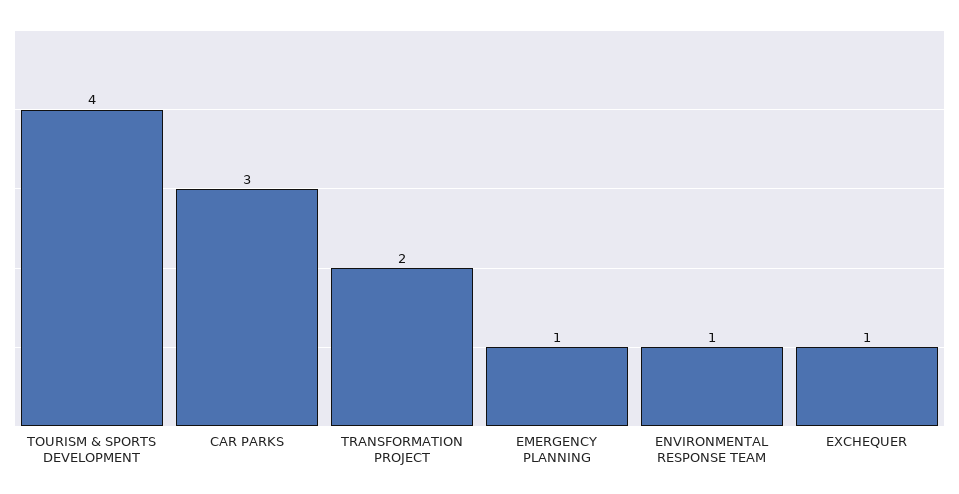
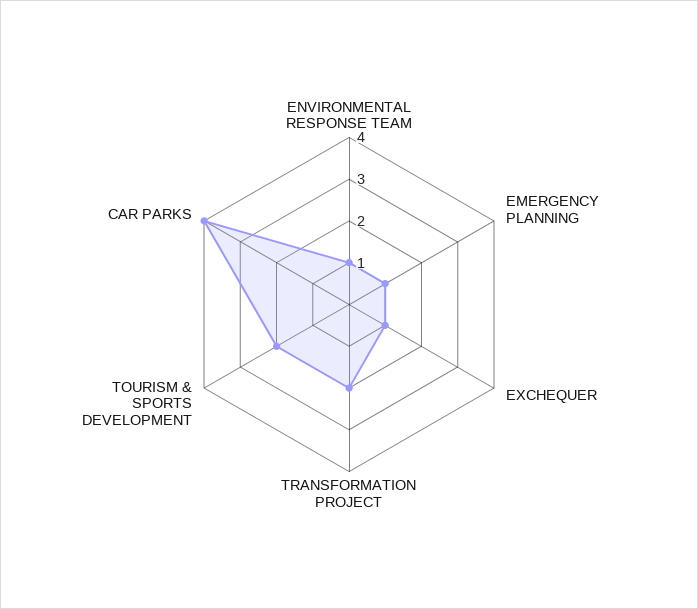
TOURISM & SPORTS DEVELOPMENT: 4 -> 2
CAR PARKS: 3 -> 4

